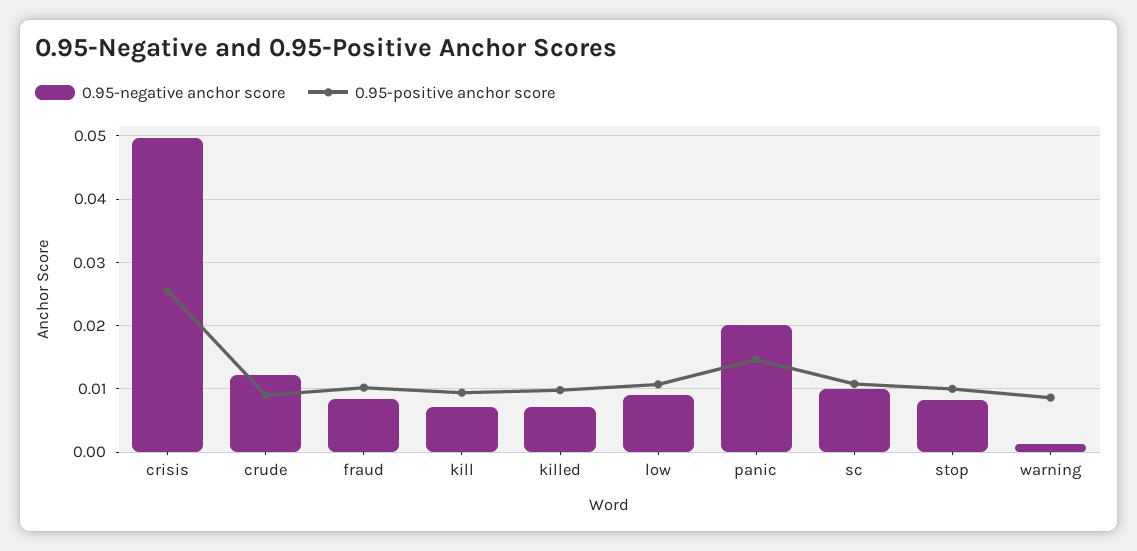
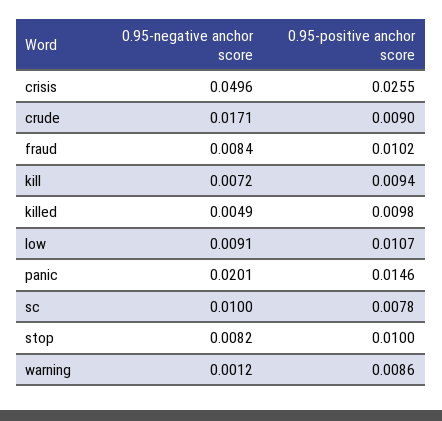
0.95-negative anchor score, crude: 0.012 -> 0.0171
0.95-negative anchor score, killed: 0.007 -> 0.0049
0.95-positive anchor score, sc: 0.011 -> 0.0078

